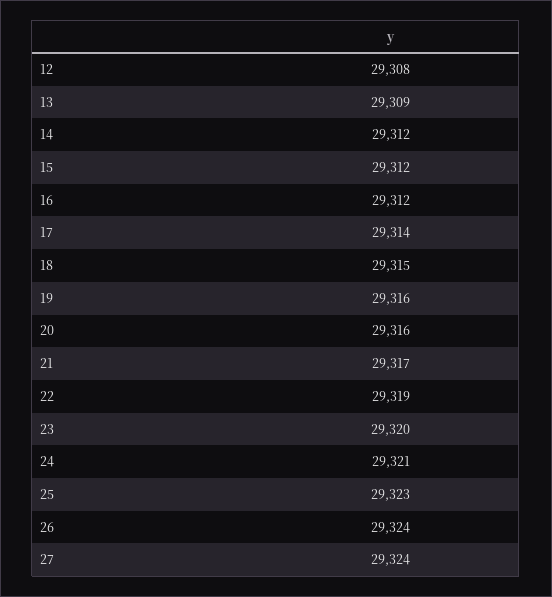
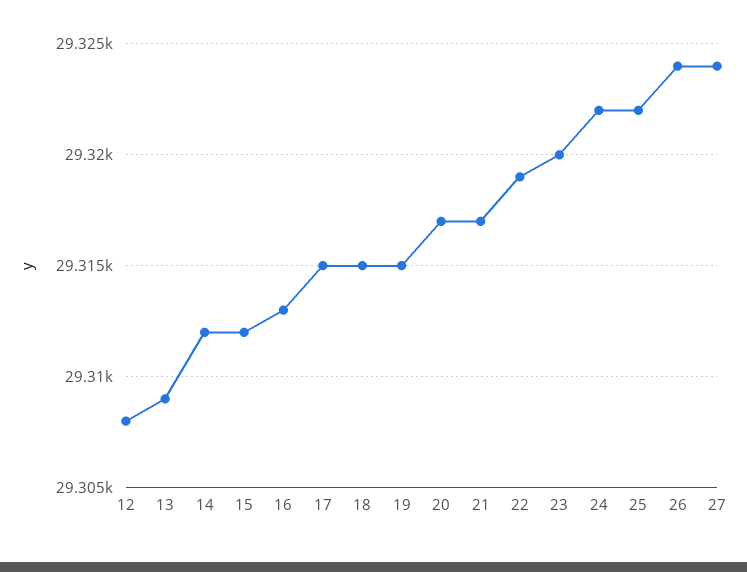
16: 29312 -> 29313
17: 29314 -> 29315
19: 29316 -> 29315
20: 29316 -> 29317
24: 29321 -> 29322
25: 29323 -> 29322

